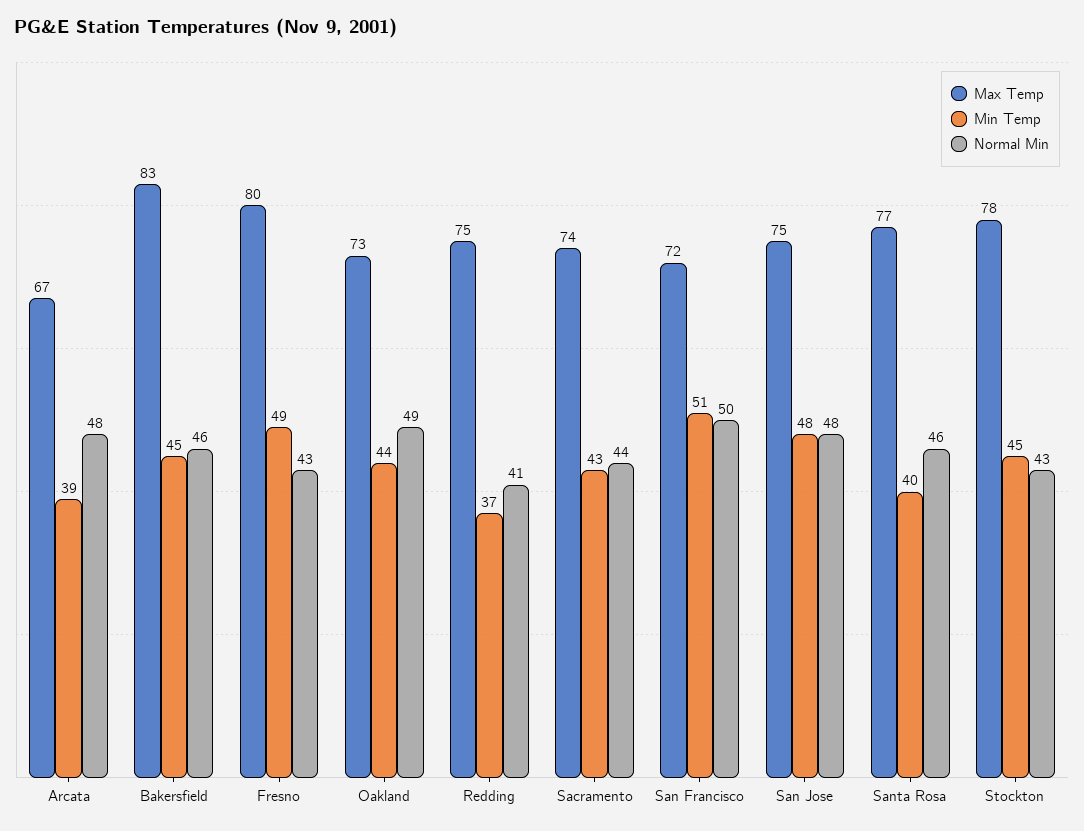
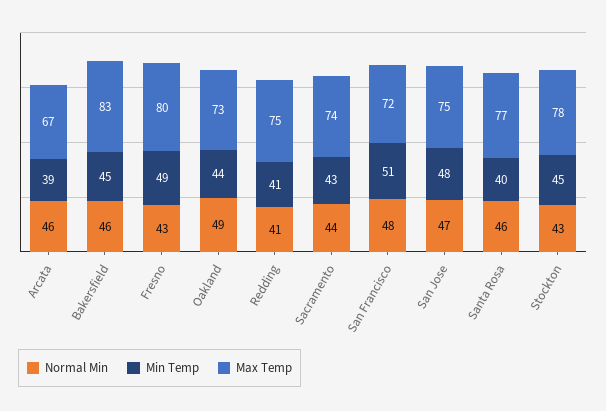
Normal Min, Arcata: 48 -> 46
Min Temp, Redding: 37 -> 41
Normal Min, San Francisco: 50 -> 48
Normal Min, San Jose: 48 -> 47

